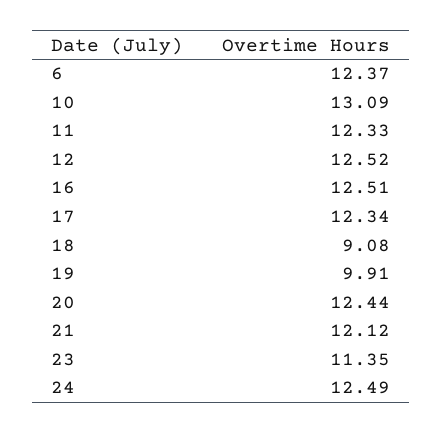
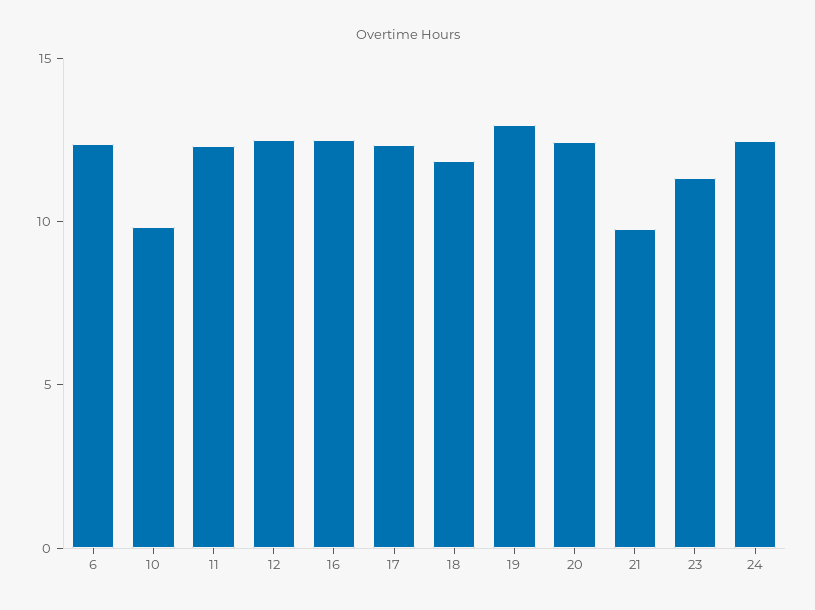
10: 13.09 -> 10
18: 9.08 -> 12
19: 9.91 -> 13
21: 12.12 -> 10

